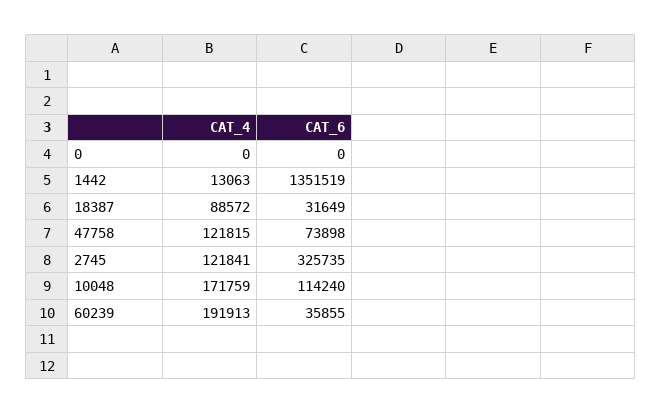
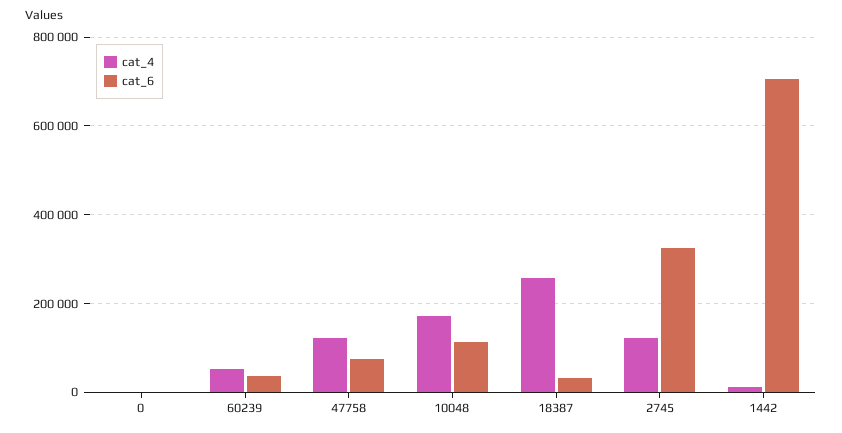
CAT_6, 1442: 1351519 -> 700000
CAT_4, 18387: 88572 -> 260000
CAT_4, 60239: 191913 -> 60000

